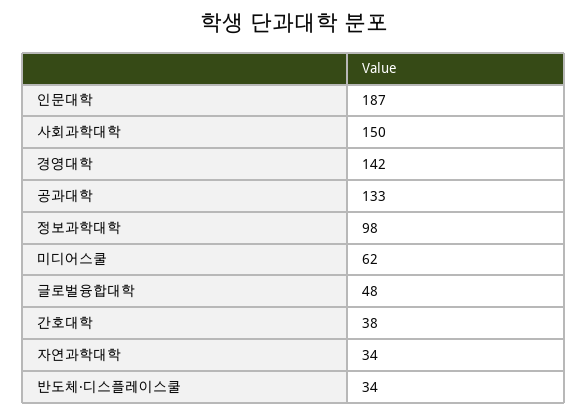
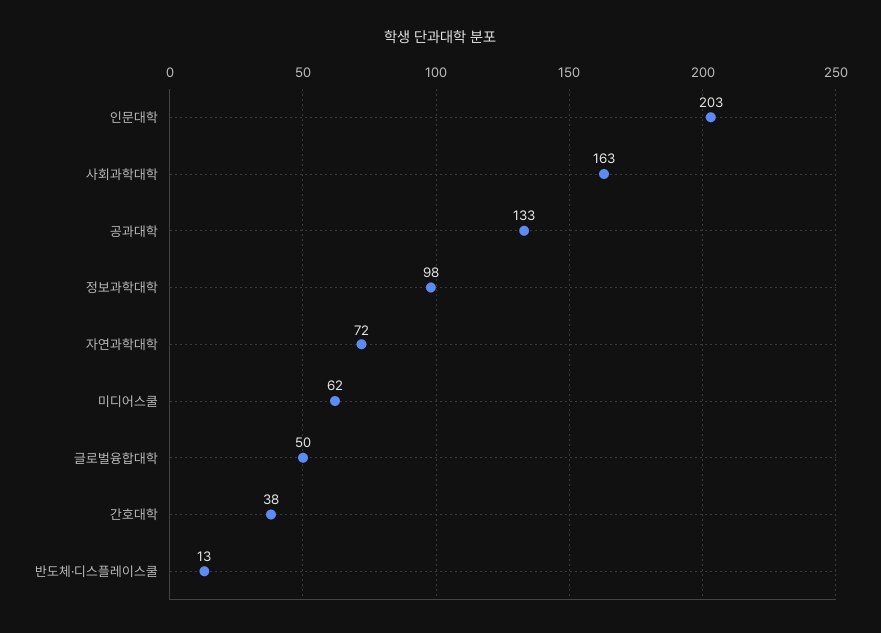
인문대학: 187 -> 203
사회과학대학: 150 -> 163
경영대학: 142 -> none
글로벌융합대학: 48 -> 50
자연과학대학: 34 -> 72
반도체·디스플레이스쿨: 34 -> 13

